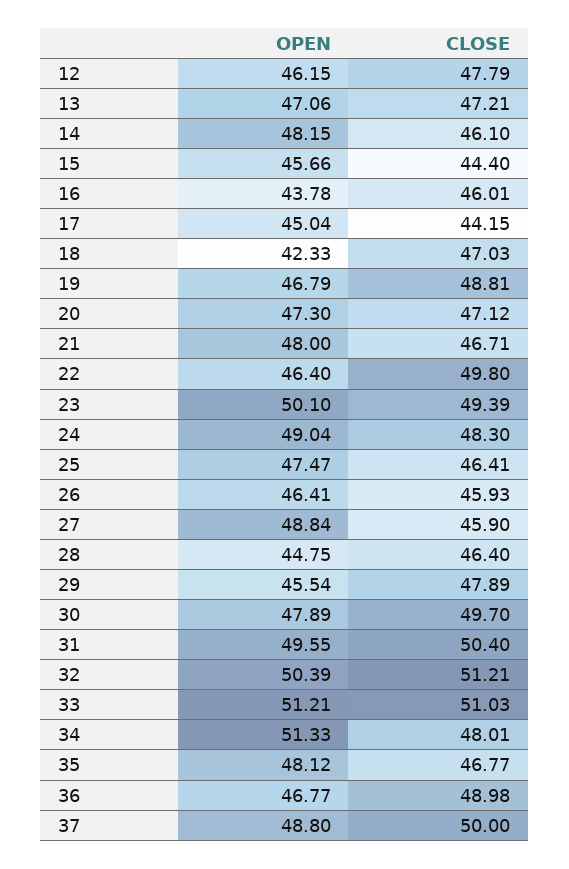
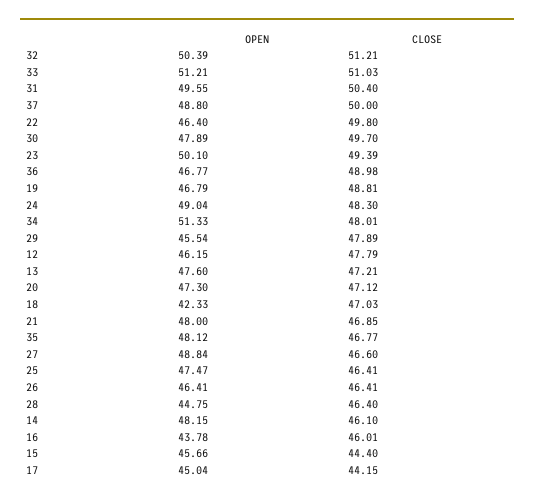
OPEN, 13: 47.06 -> 47.6
CLOSE, 21: 46.71 -> 46.85
CLOSE, 26: 45.93 -> 46.41
CLOSE, 27: 45.9 -> 46.6

